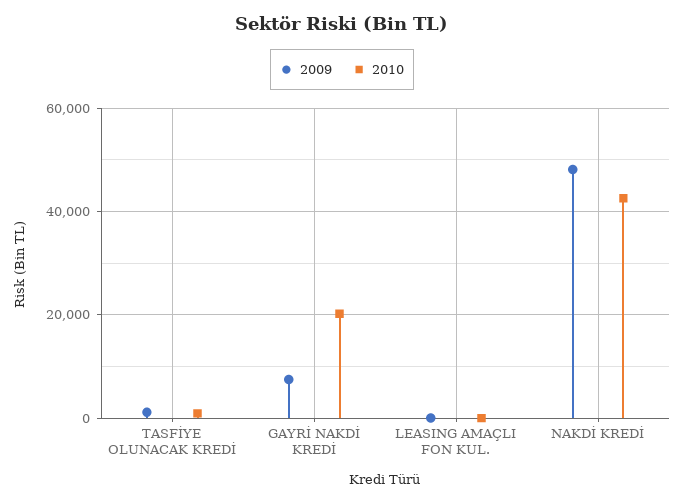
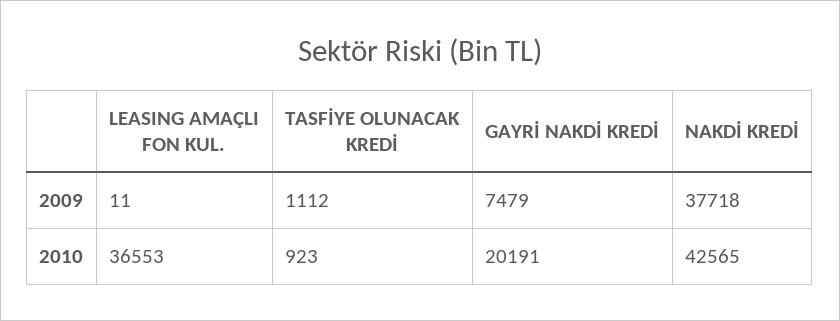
2010, LEASING AMAÇLI FON KUL.: 0 -> 36553
2009, NAKDİ KREDİ: 48000 -> 37718

